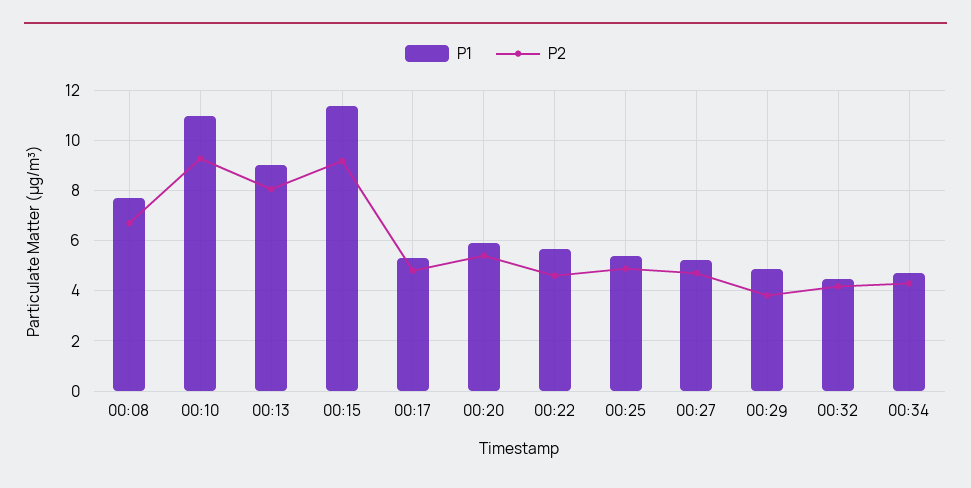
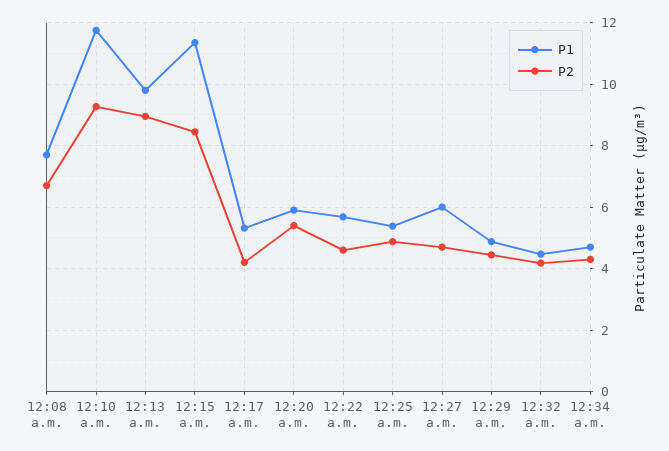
P1, 00:10: 11 -> 11.8
P1, 00:13: 9 -> 9.8
P2, 00:13: 8 -> 9
P2, 00:15: 9.25 -> 8.4
P2, 00:17: 4.75 -> 4.2
P1, 00:27: 5.25 -> 6
P2, 00:29: 3.75 -> 4.4

